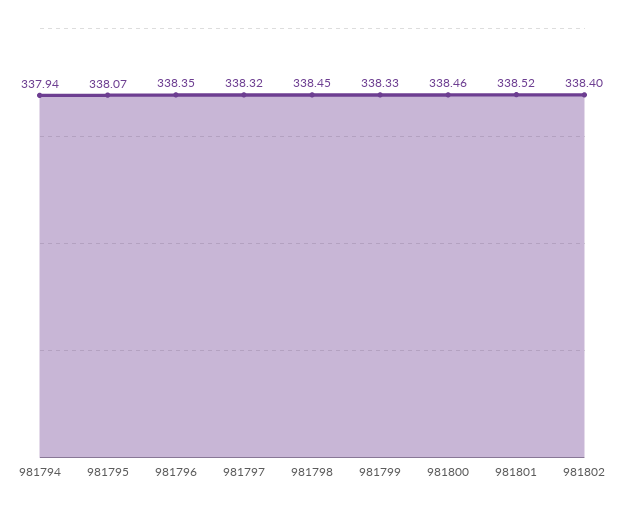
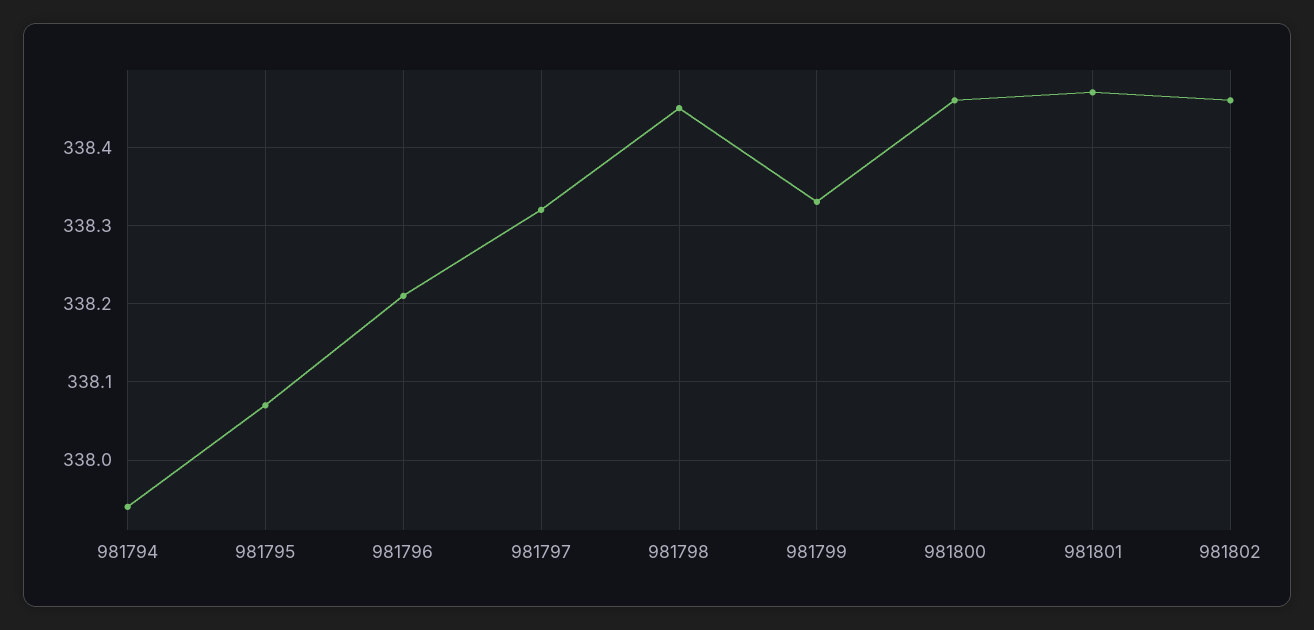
981796: 338.35 -> 338.21
981801: 338.52 -> 338.47
981802: 338.4 -> 338.46

